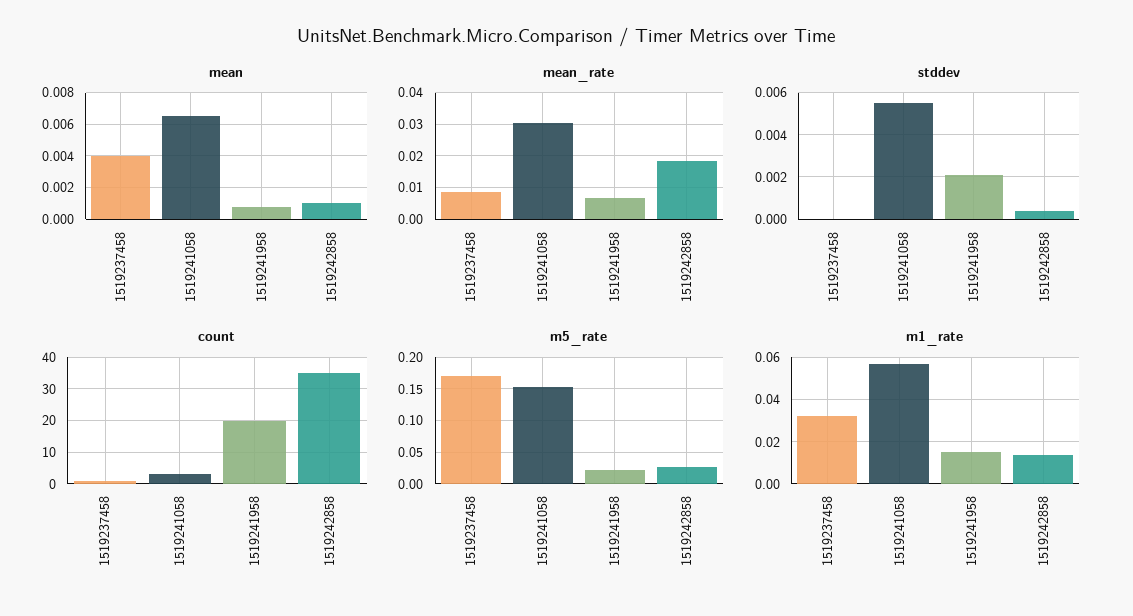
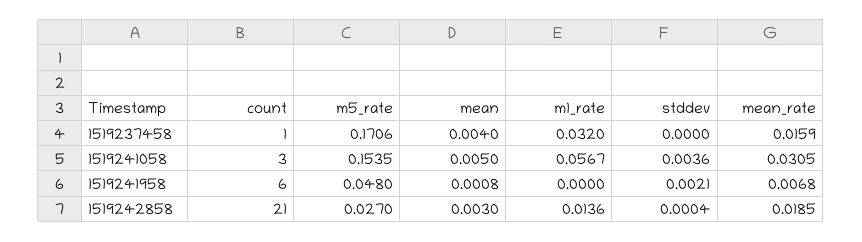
mean, 1519241058: 0.0065 -> 0.005
mean, 1519242858: 0.001 -> 0.003
mean_rate, 1519237458: 0.008 -> 0.0159
stddev, 1519241058: 0.0055 -> 0.0036
count, 1519241958: 20 -> 6
count, 1519242858: 35 -> 21
m5_rate, 1519241958: 0.02 -> 0.048
m1_rate, 1519241958: 0.015 -> 0

